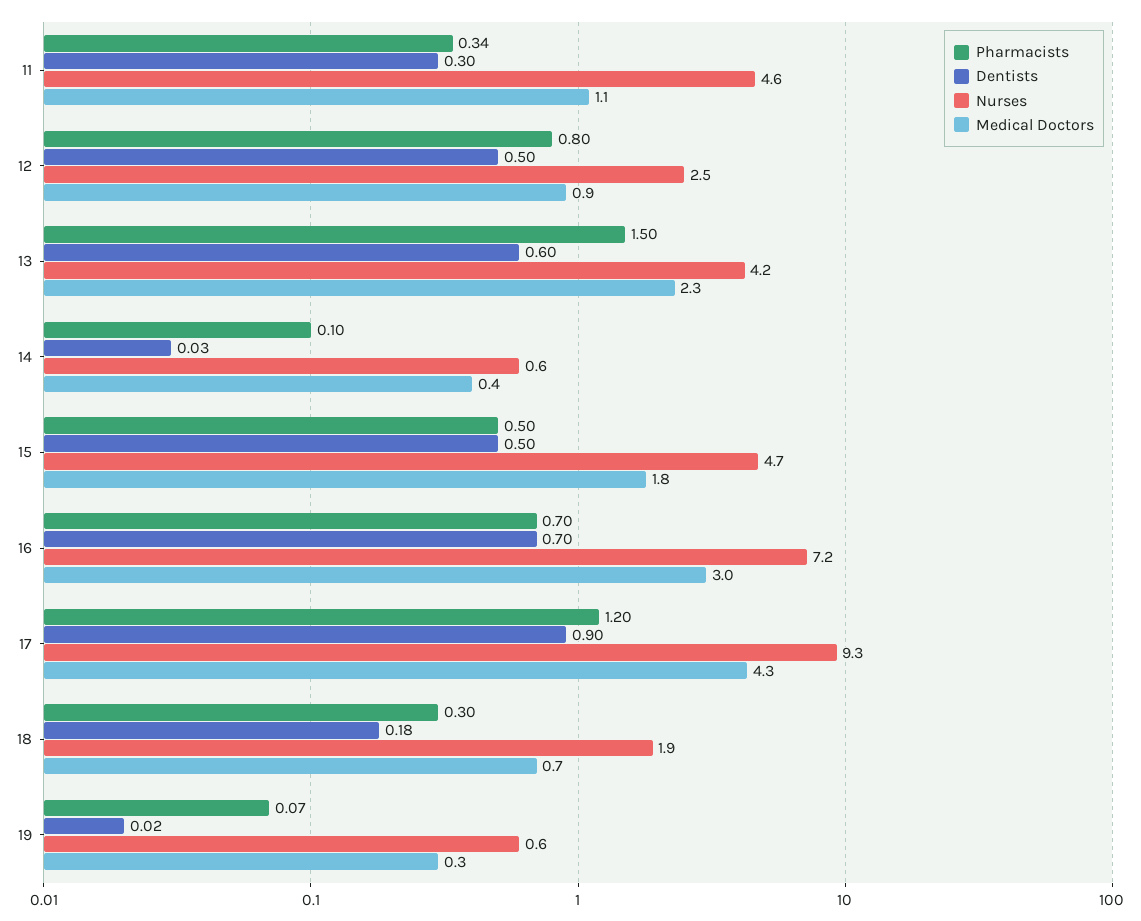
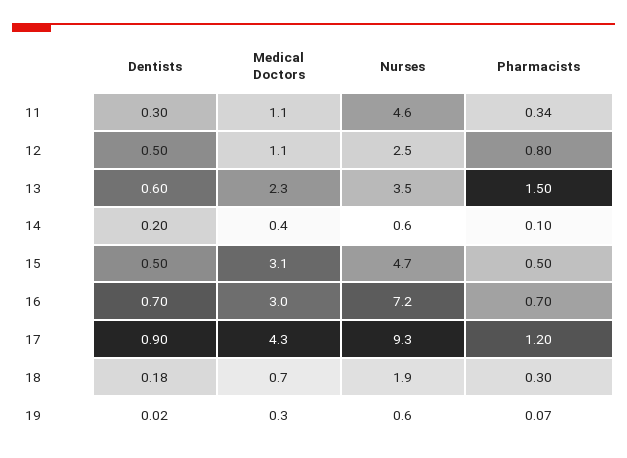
Medical Doctors, 12: 0.9 -> 1.1
Nurses, 13: 4.2 -> 3.5
Dentists, 14: 0.03 -> 0.2
Medical Doctors, 15: 1.8 -> 3.1

